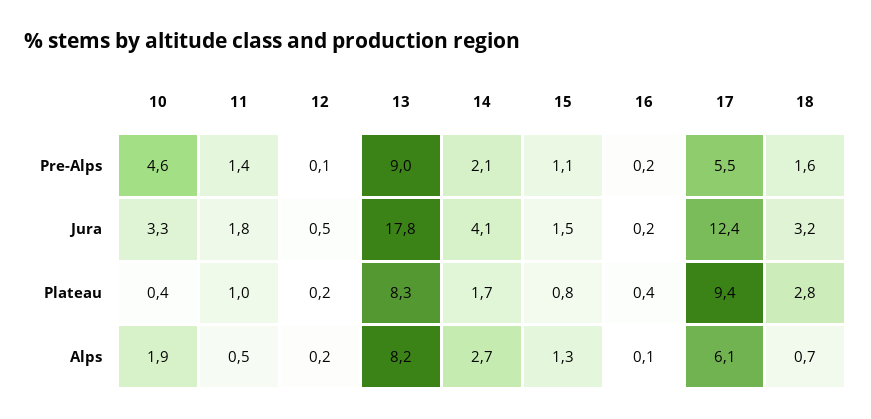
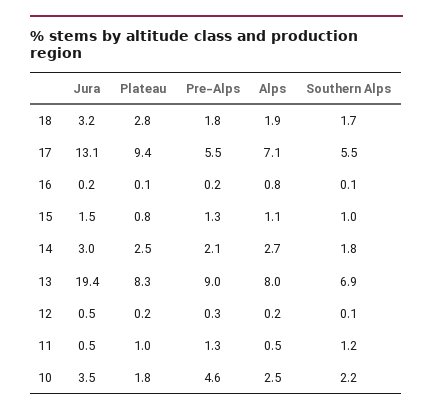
11, Pre-Alps: 1.4 -> 1.3
12, Pre-Alps: 0.1 -> 0.3
15, Pre-Alps: 1.1 -> 1.3
18, Pre-Alps: 1.6 -> 1.8
10, Jura: 3.3 -> 3.5
11, Jura: 1.8 -> 0.5
13, Jura: 17.8 -> 19.4
14, Jura: 4.1 -> 3
17, Jura: 12.4 -> 13.1
10, Plateau: 0.4 -> 1.8
14, Plateau: 1.7 -> 2.5
16, Plateau: 0.4 -> 0.1
10, Alps: 1.9 -> 2.5
13, Alps: 8.2 -> 8
15, Alps: 1.3 -> 1.1
16, Alps: 0.1 -> 0.8
17, Alps: 6.1 -> 7.1
18, Alps: 0.7 -> 1.9
18, Southern Alps: none -> 1.7
17, Southern Alps: none -> 5.5
16, Southern Alps: none -> 0.1
15, Southern Alps: none -> 1
14, Southern Alps: none -> 1.8
13, Southern Alps: none -> 6.9
12, Southern Alps: none -> 0.1
11, Southern Alps: none -> 1.2
10, Southern Alps: none -> 2.2

